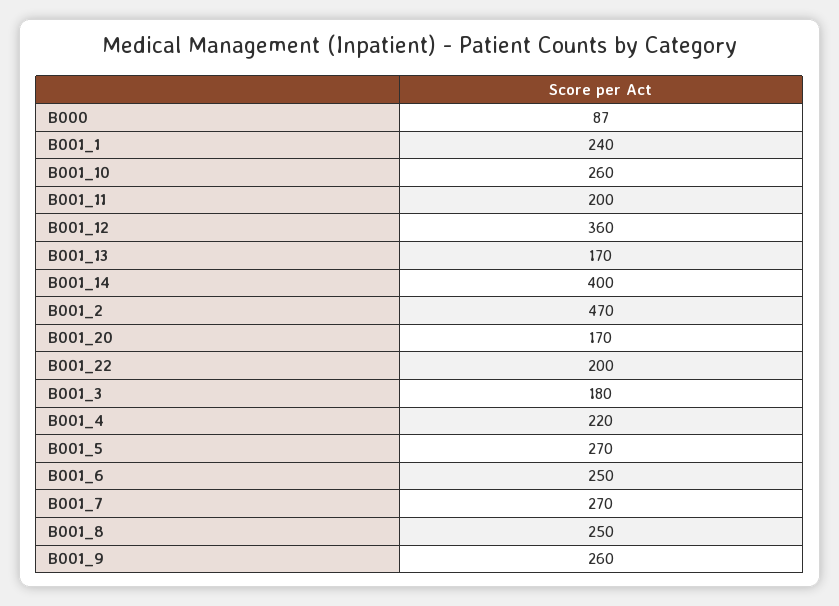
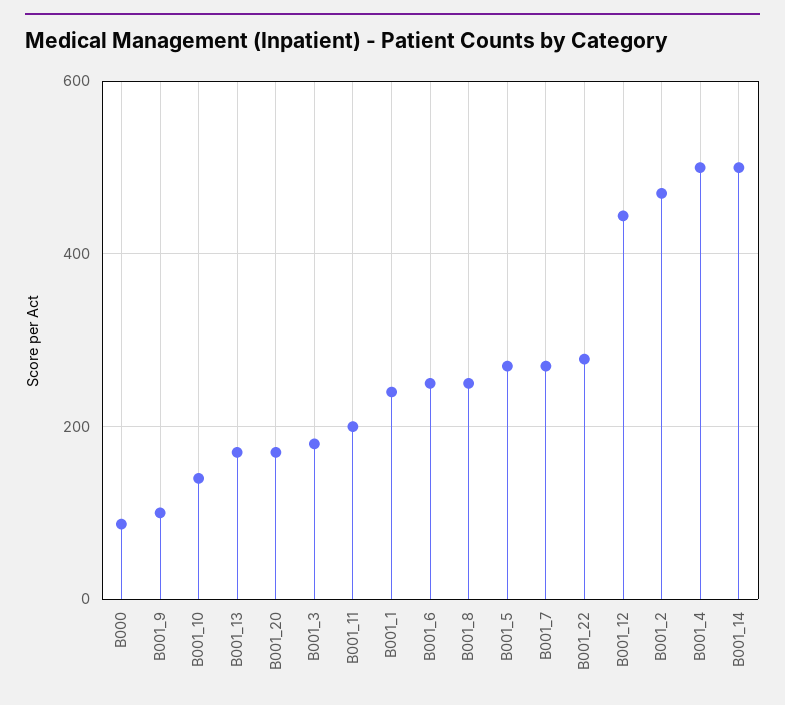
B001_10: 260 -> 140
B001_12: 360 -> 440
B001_14: 400 -> 500
B001_22: 200 -> 280
B001_4: 220 -> 500
B001_9: 260 -> 100

